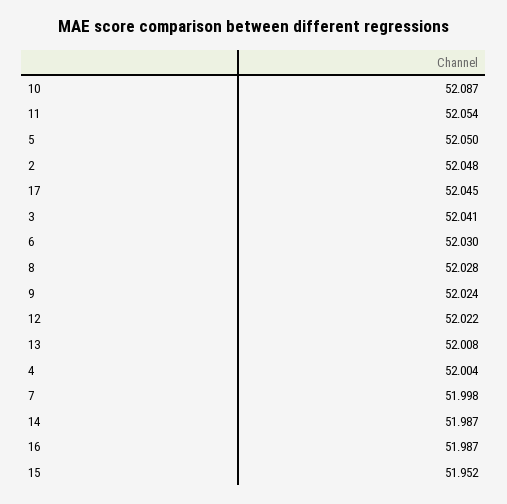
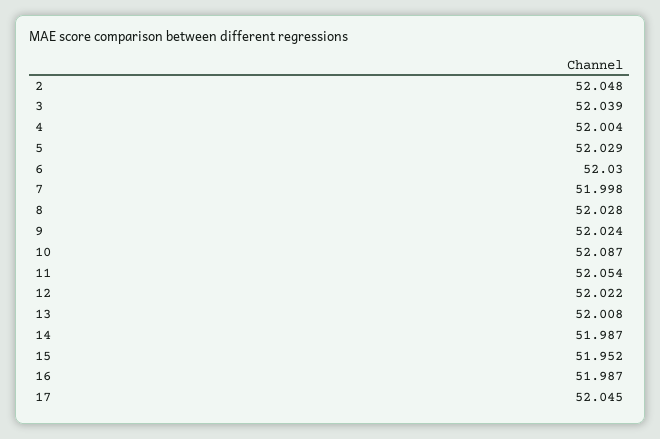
5: 52.05 -> 52.029
3: 52.041 -> 52.039

